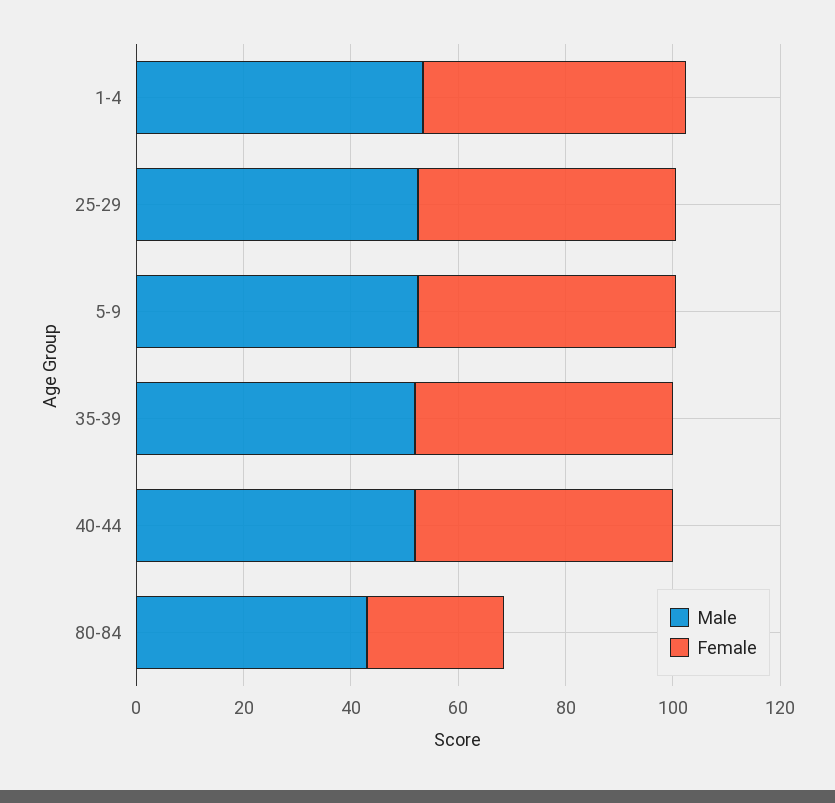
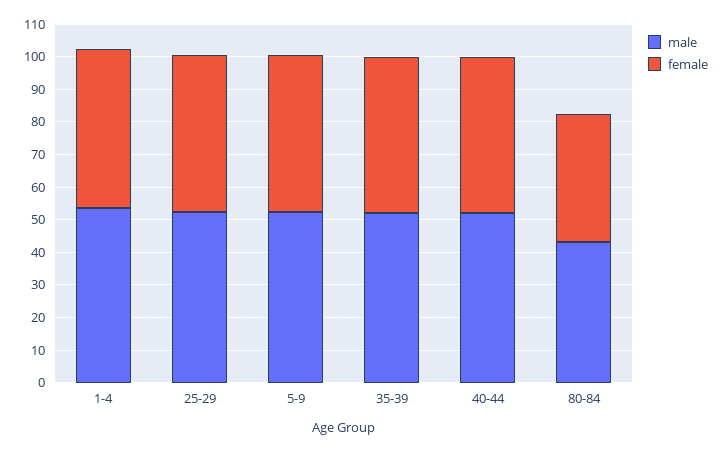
Female, 80-84: 25 -> 40

